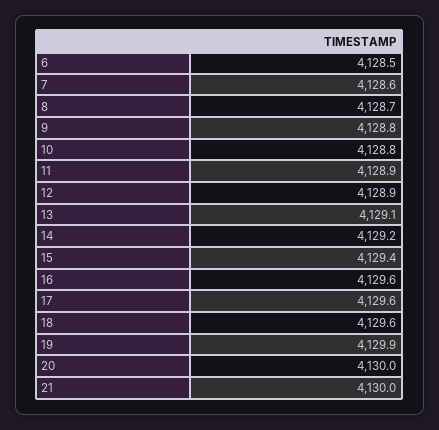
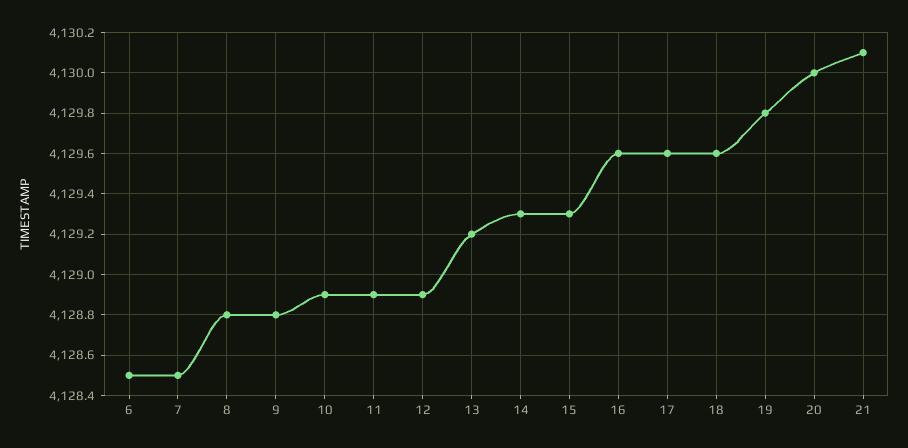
7: 4128.6 -> 4128.5
8: 4128.7 -> 4128.8
10: 4128.8 -> 4128.9
13: 4129.1 -> 4129.2
14: 4129.2 -> 4129.3
15: 4129.4 -> 4129.3
19: 4129.9 -> 4129.8
21: 4130 -> 4130.1

